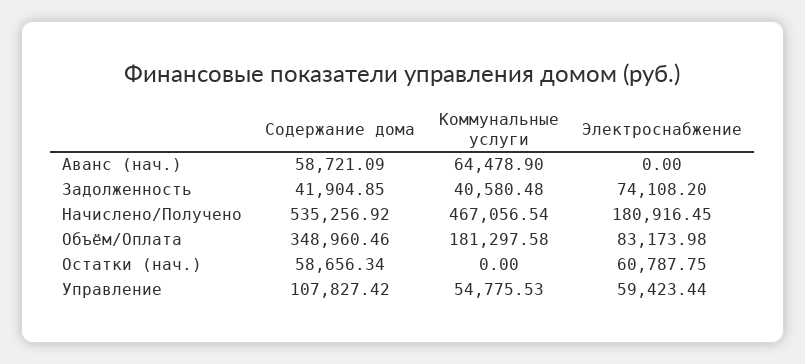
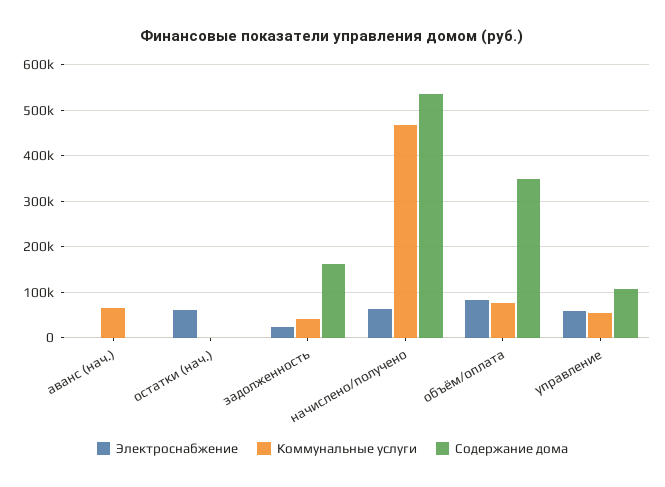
Содержание дома, Аванс (нач.): 58721.09 -> 0
Содержание дома, Задолженность: 41904.85 -> 160000
Электроснабжение, Задолженность: 74108.2 -> 20000
Электроснабжение, Начислено/Получено: 180916.45 -> 60000
Коммунальные услуги, Объём/Оплата: 181297.58 -> 80000
Содержание дома, Остатки (нач.): 58656.34 -> 0

